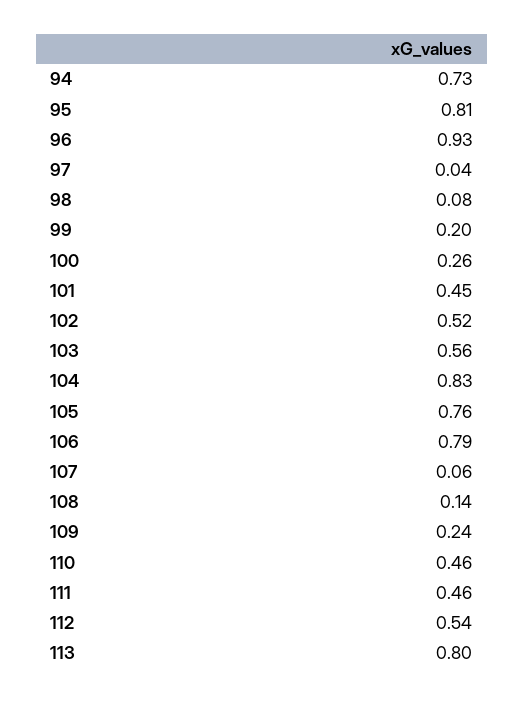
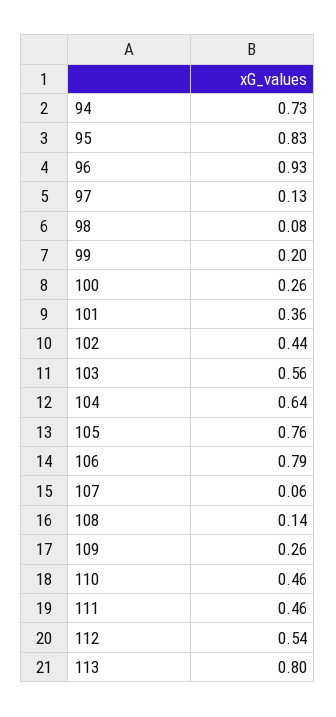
95: 0.81 -> 0.83
97: 0.04 -> 0.13
101: 0.45 -> 0.36
102: 0.52 -> 0.44
104: 0.83 -> 0.64
109: 0.24 -> 0.26

